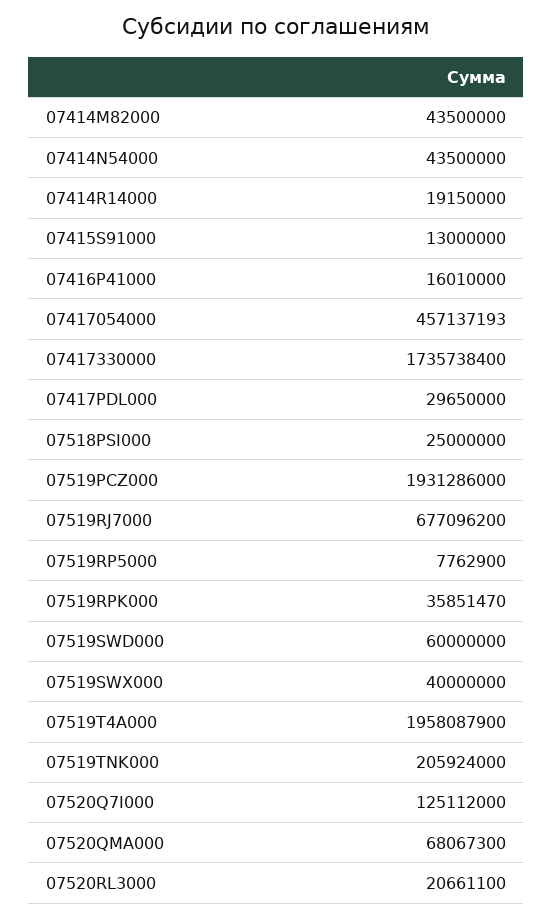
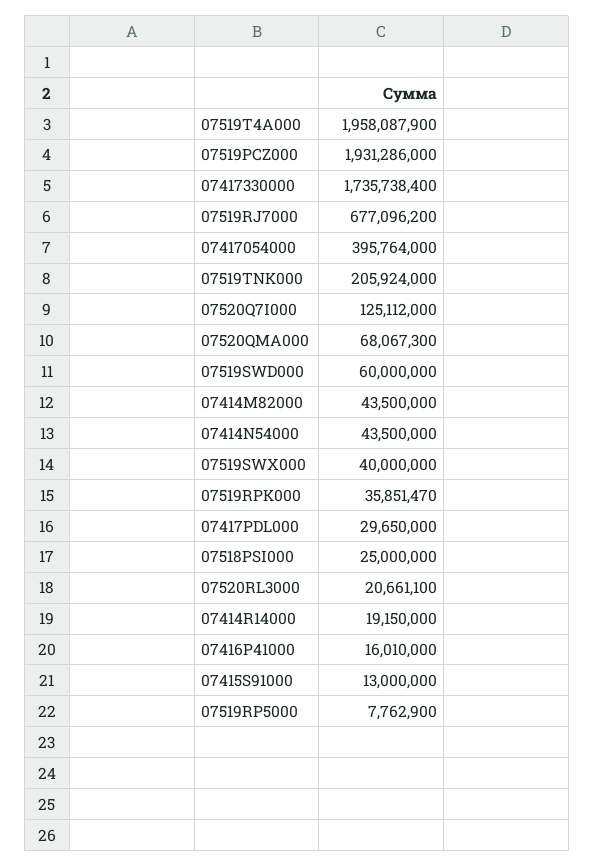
07417054000: 457137193 -> 395764000

